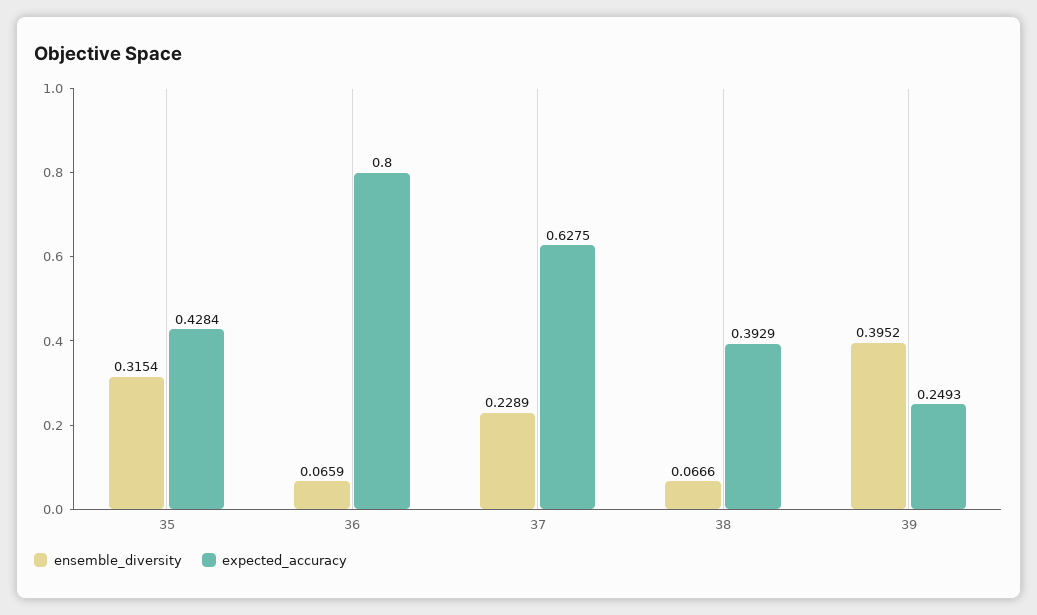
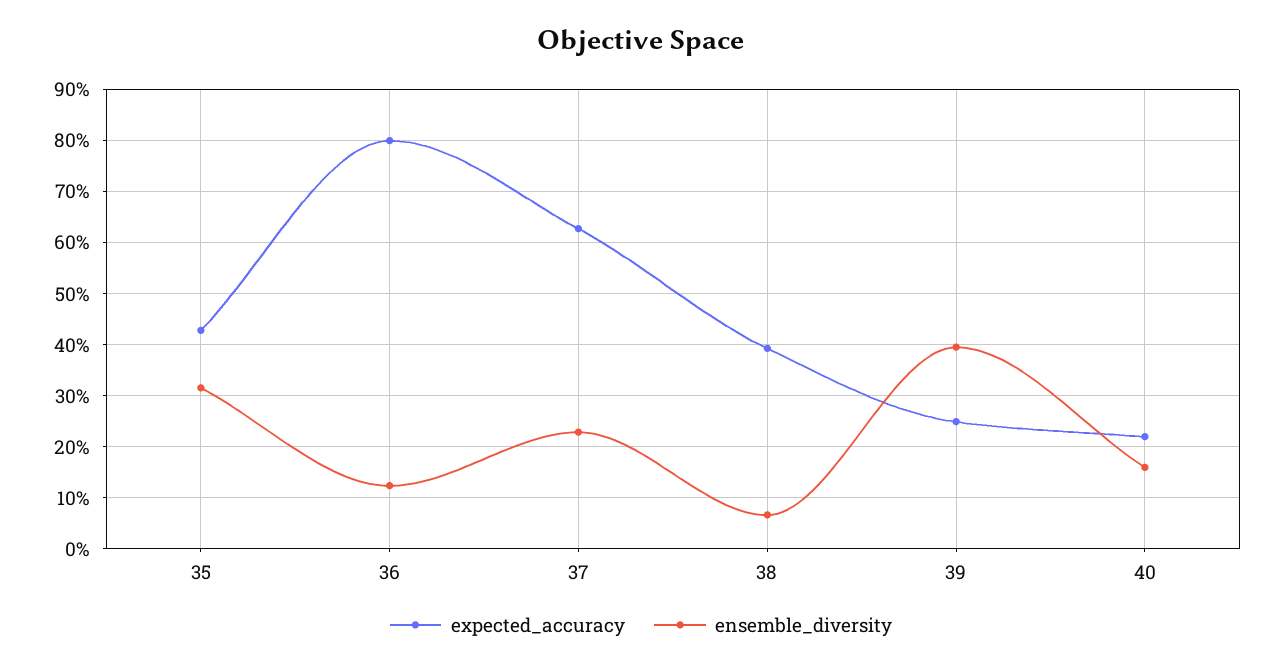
ensemble_diversity, 36: 0.0659 -> 0.12
expected_accuracy, 40: none -> 0.22
ensemble_diversity, 40: none -> 0.16

